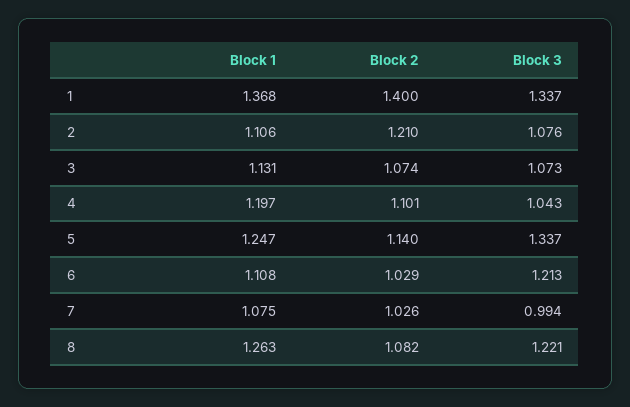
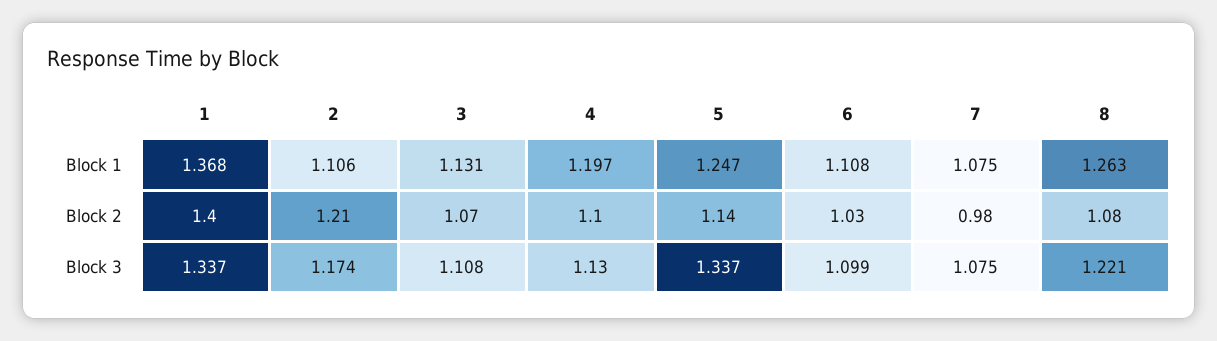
Block 3, 2: 1.076 -> 1.174
Block 3, 3: 1.073 -> 1.108
Block 3, 4: 1.043 -> 1.13
Block 3, 6: 1.213 -> 1.099
Block 2, 7: 1.026 -> 0.98
Block 3, 7: 0.994 -> 1.075

